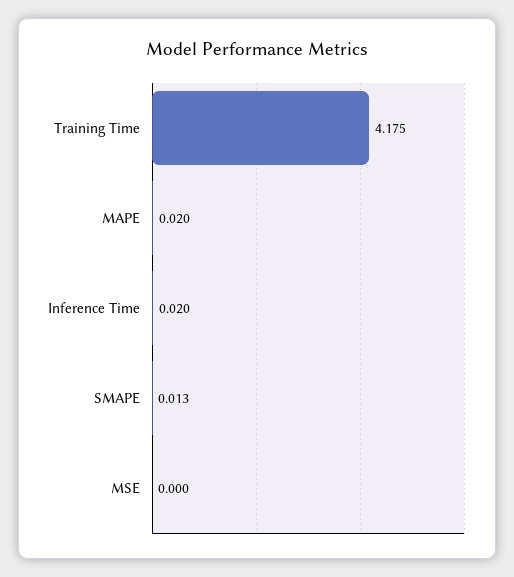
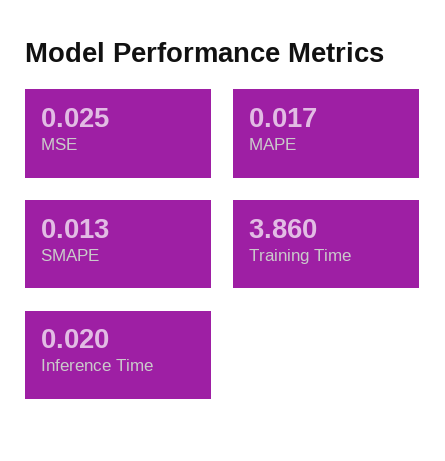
Training Time: 4.175 -> 3.86
MAPE: 0.02 -> 0.017
MSE: 0 -> 0.025

